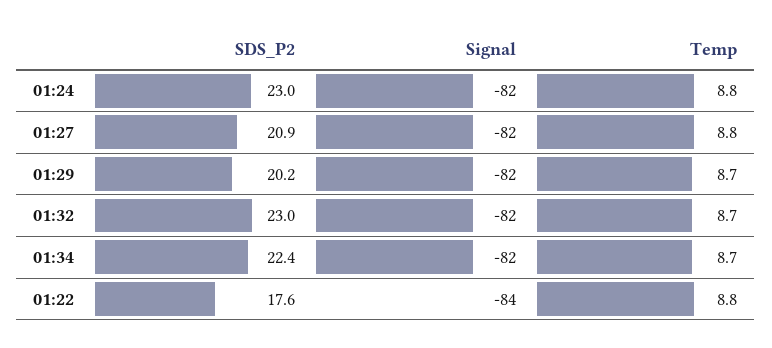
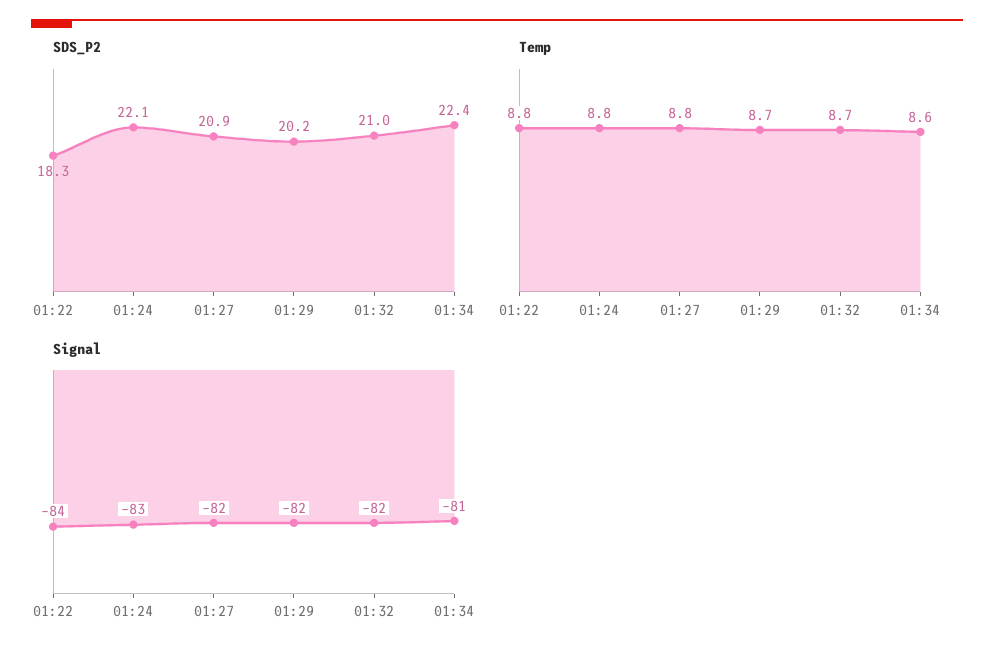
SDS_P2, 01:24: 23 -> 22.1
Signal, 01:24: -82 -> -83
SDS_P2, 01:32: 23 -> 21
Signal, 01:34: -82 -> -81
Temp, 01:34: 8.7 -> 8.6
SDS_P2, 01:22: 17.6 -> 18.3

